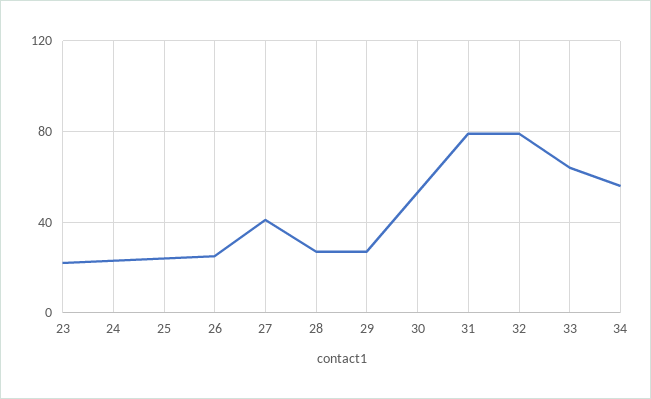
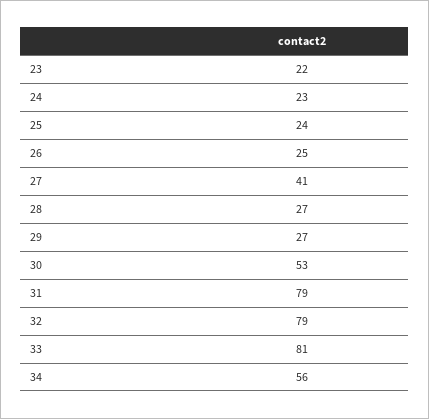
33: 65 -> 81

